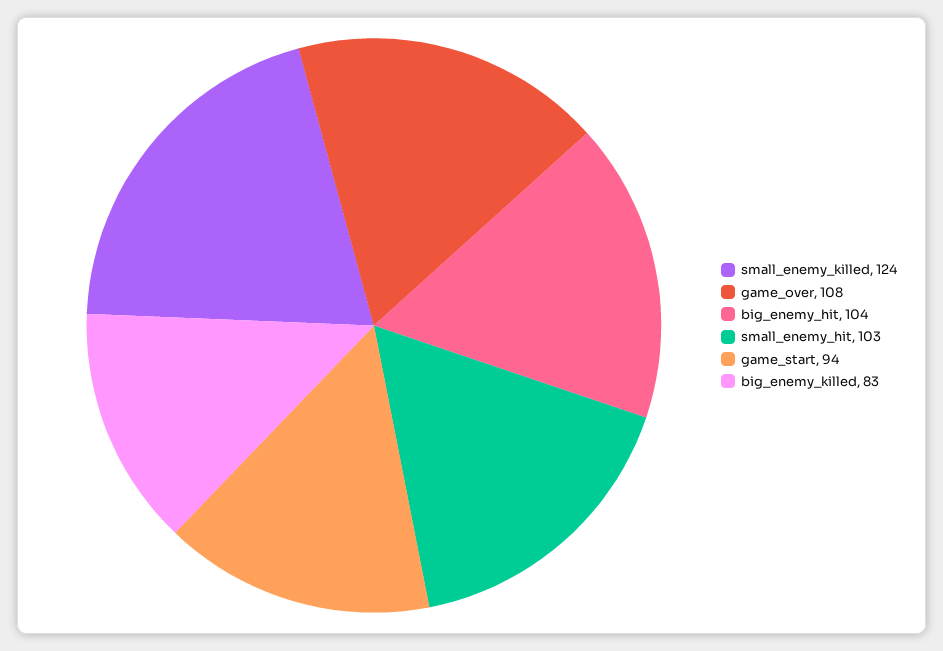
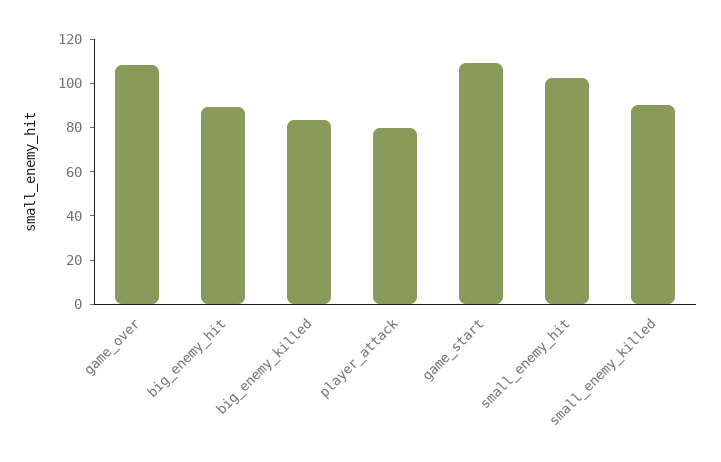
small_enemy_killed: 124 -> 90
big_enemy_hit: 104 -> 90
game_start: 94 -> 110
player_attack: none -> 80

